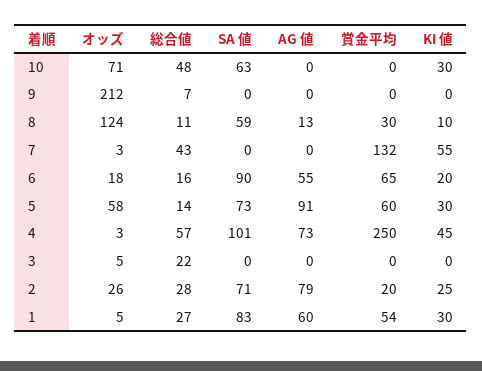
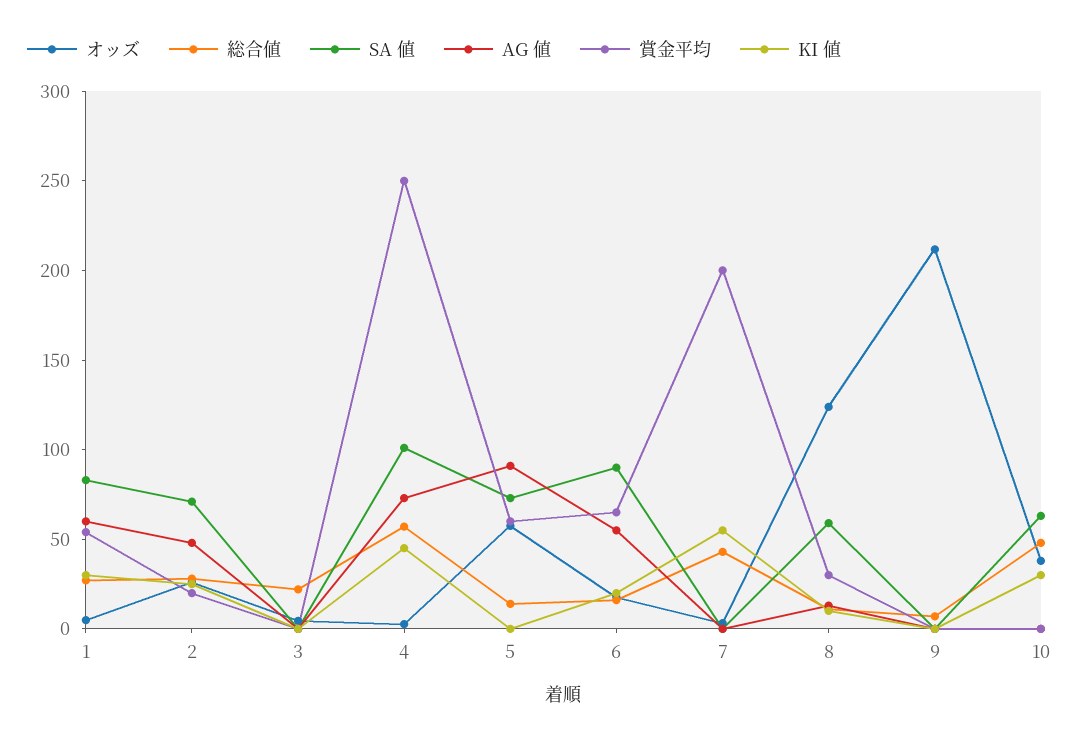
オッズ, 10: 71 -> 40
賞金平均, 7: 132 -> 200
KI 値, 5: 30 -> 0
AG 値, 2: 79 -> 50

